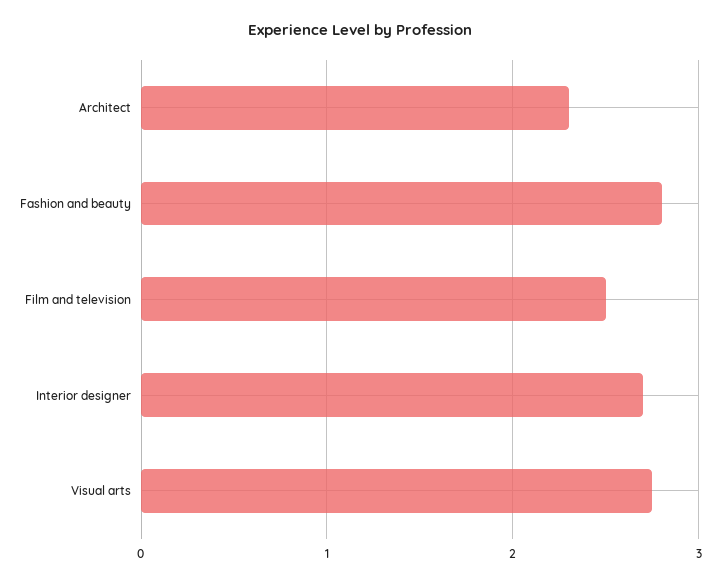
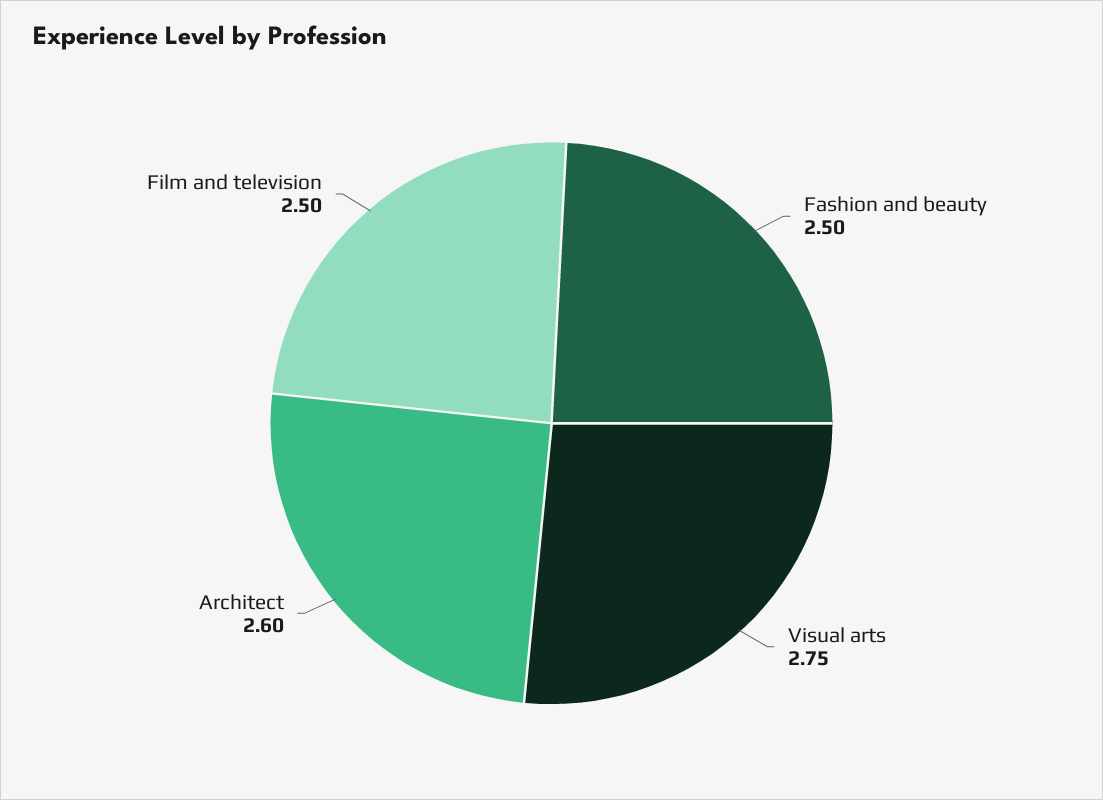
Architect: 2.3 -> 2.6
Fashion and beauty: 2.8 -> 2.5
Interior designer: 2.7 -> none

